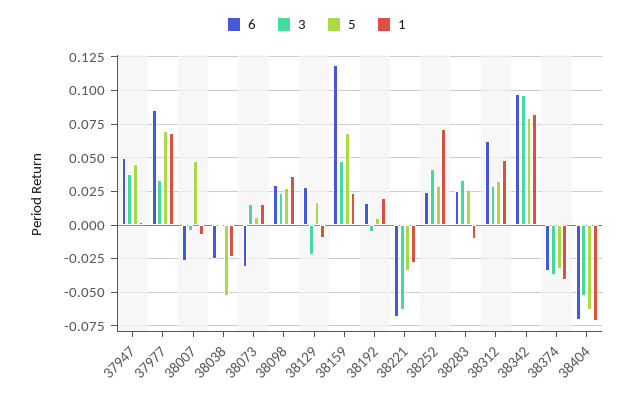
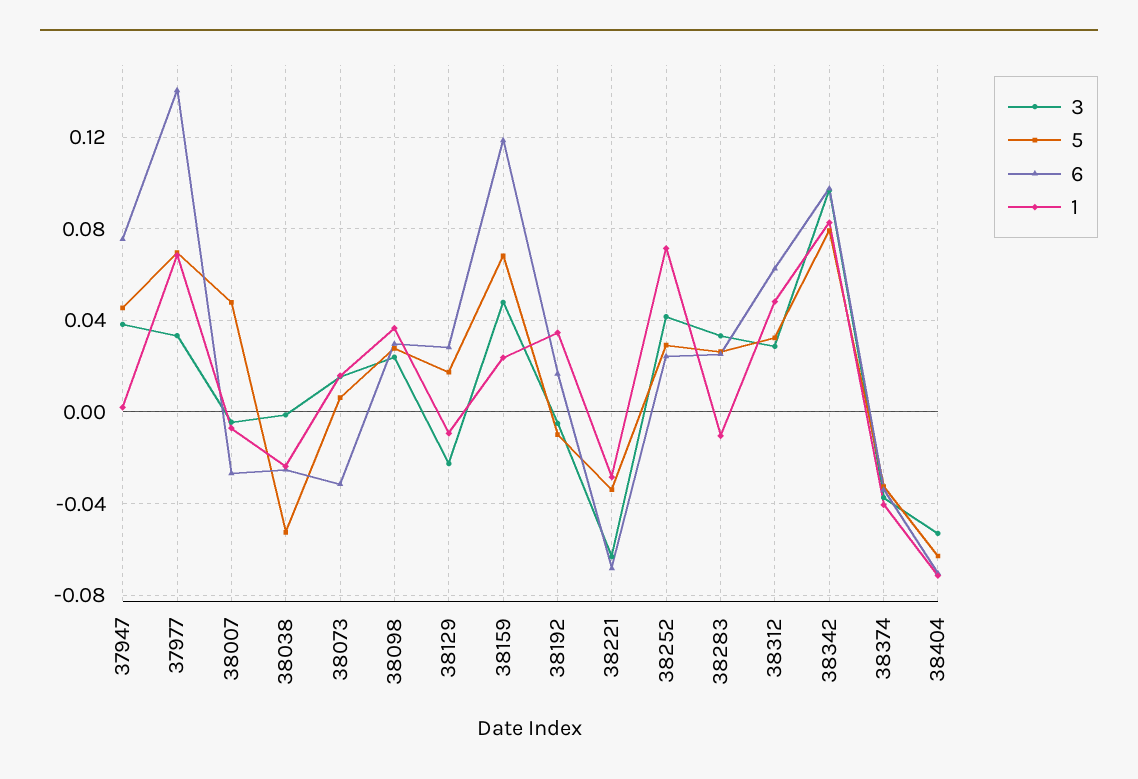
6, 37947: 0.05 -> 0.075
6, 37977: 0.085 -> 0.14
5, 38192: 0.005 -> -0.01
1, 38192: 0.02 -> 0.035

